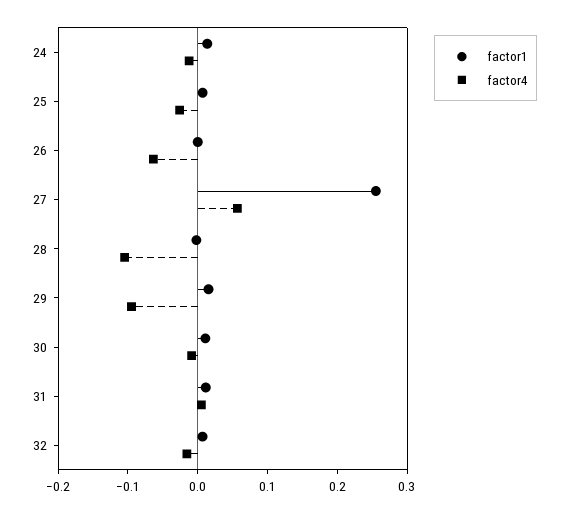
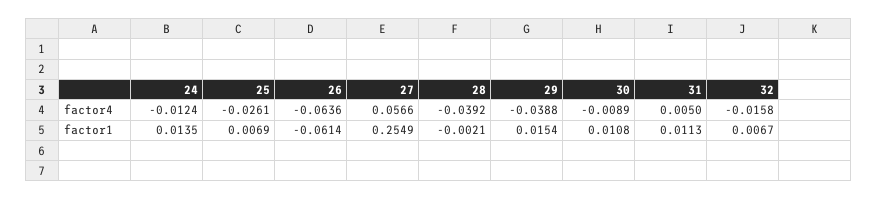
factor1, 26: 0 -> -0.0614
factor4, 28: -0.1 -> -0.0392
factor4, 29: -0.1 -> -0.0388

